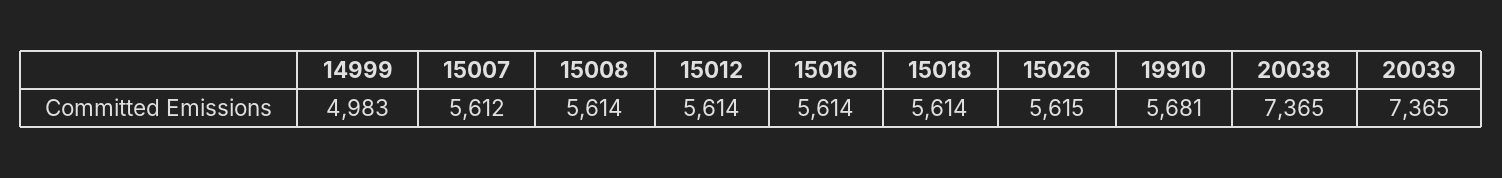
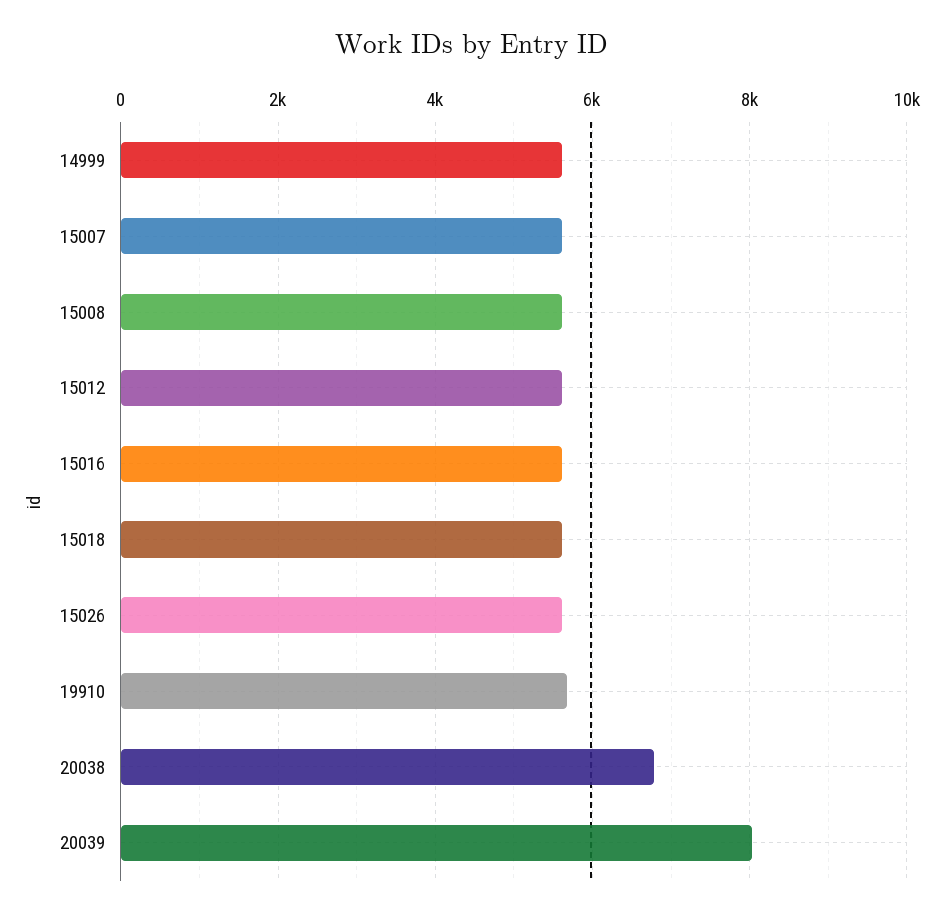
14999: 4983 -> 5600
20038: 7365 -> 6800
20039: 7365 -> 8000

